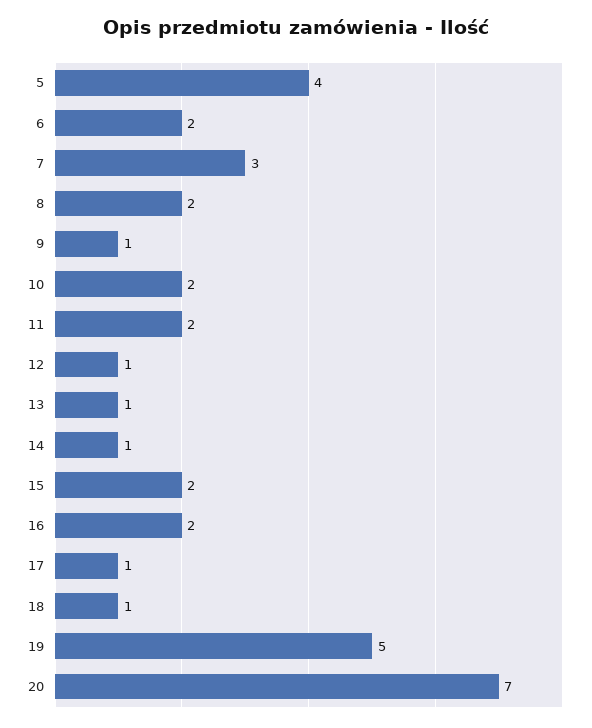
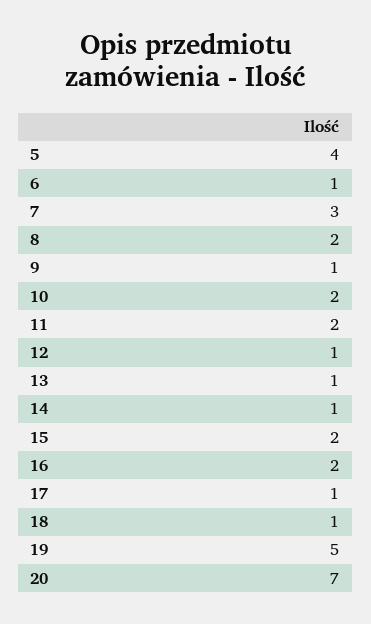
6: 2 -> 1

